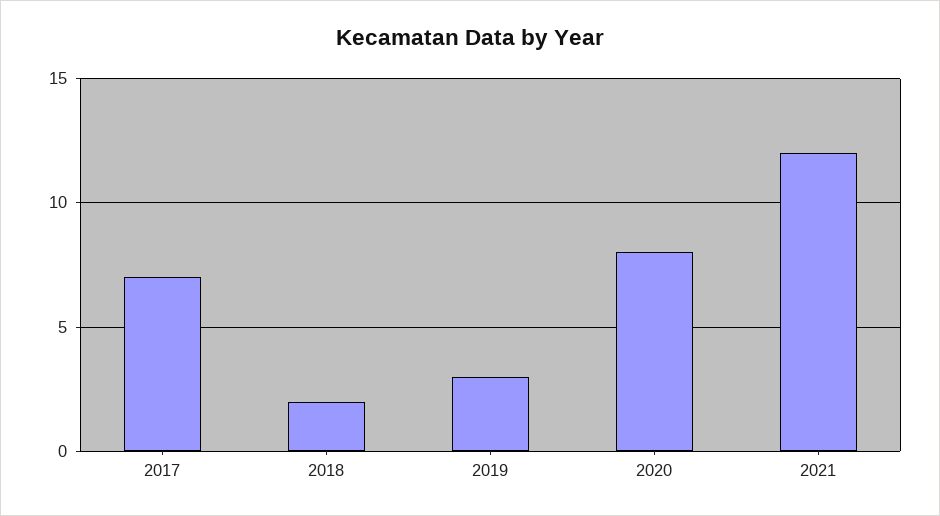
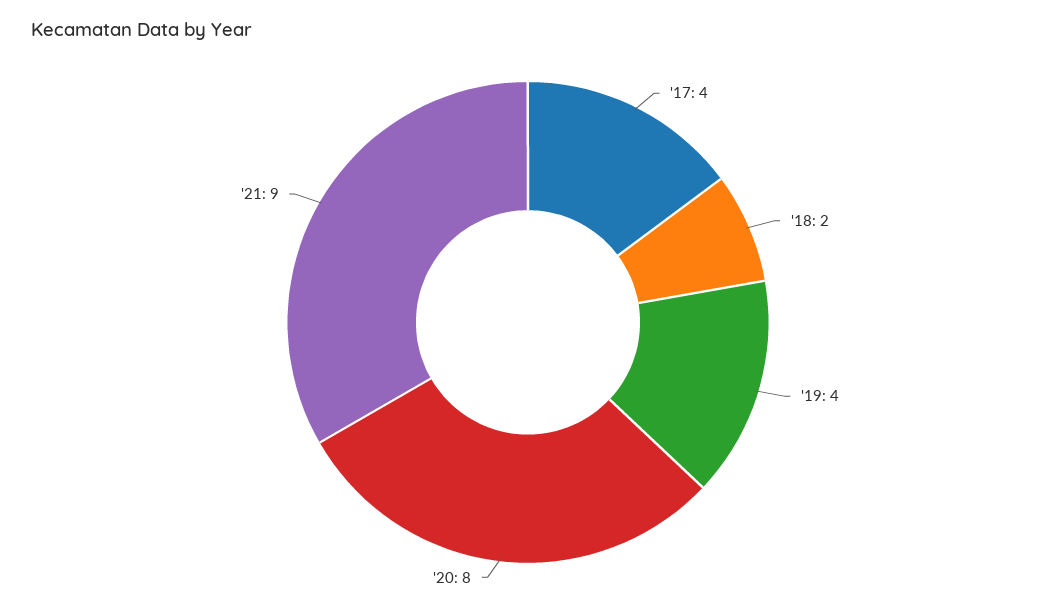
2017: 7 -> 4
2019: 3 -> 4
2021: 12 -> 9

